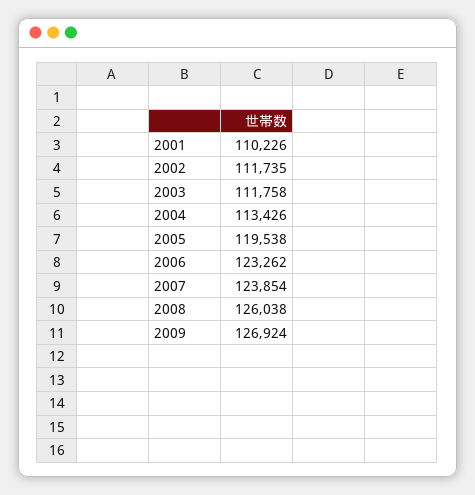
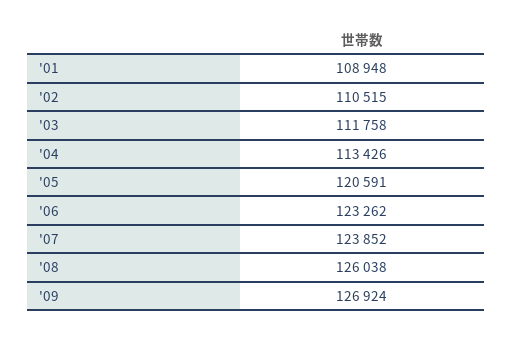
2001: 110226 -> 108948
2002: 111735 -> 110515
2005: 119538 -> 120591
2007: 123854 -> 123852

